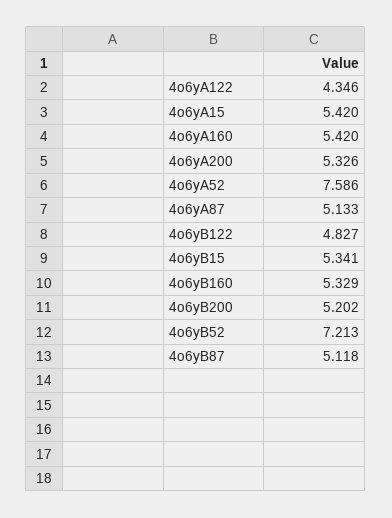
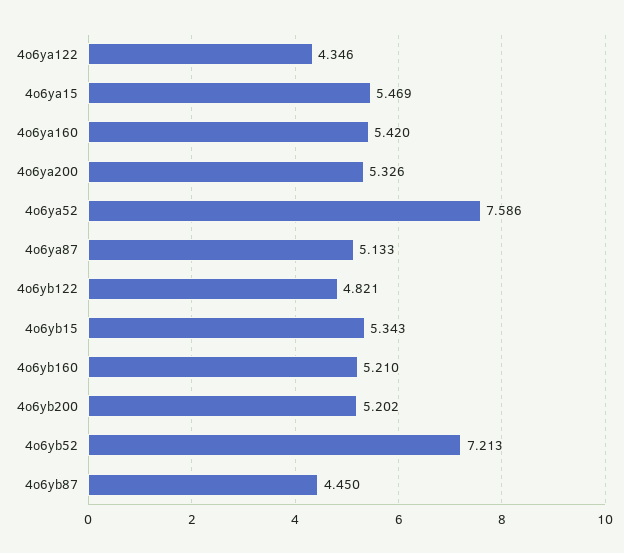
4o6yA15: 5.42 -> 5.469
4o6yB122: 4.827 -> 4.821
4o6yB15: 5.341 -> 5.343
4o6yB160: 5.329 -> 5.21
4o6yB87: 5.118 -> 4.45

